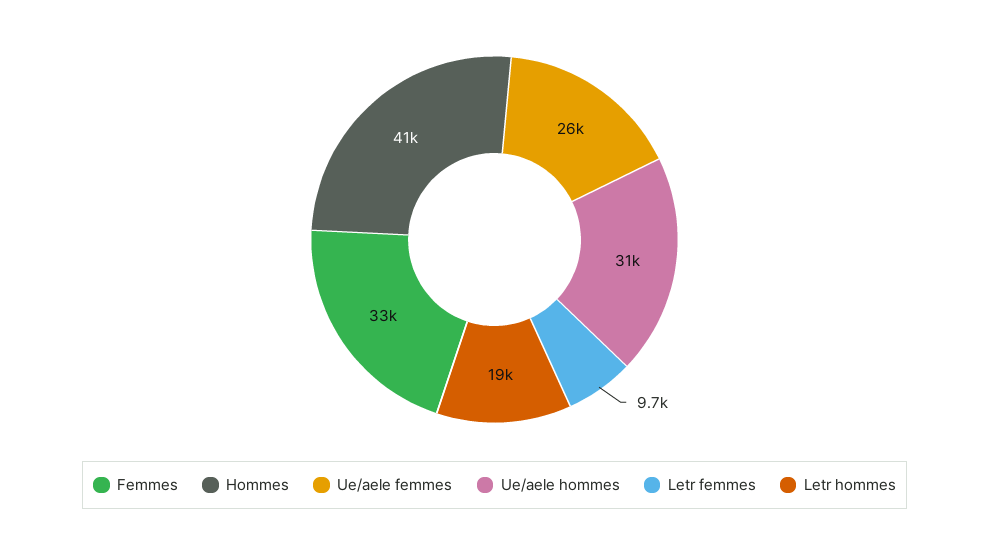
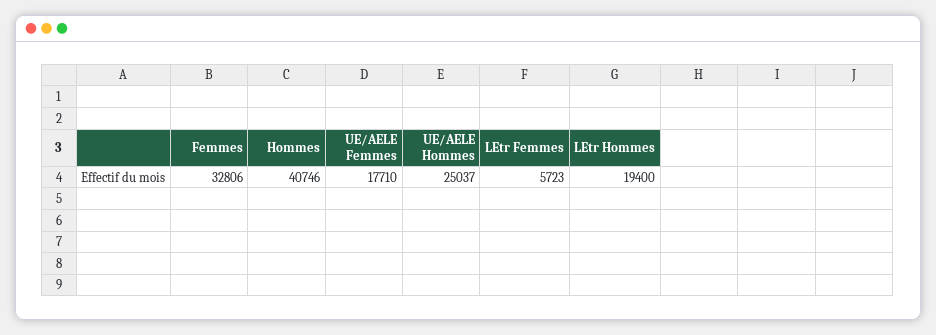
Ue/aele femmes: 26000 -> 17710
Ue/aele hommes: 31000 -> 25037
Letr femmes: 9700 -> 5723

